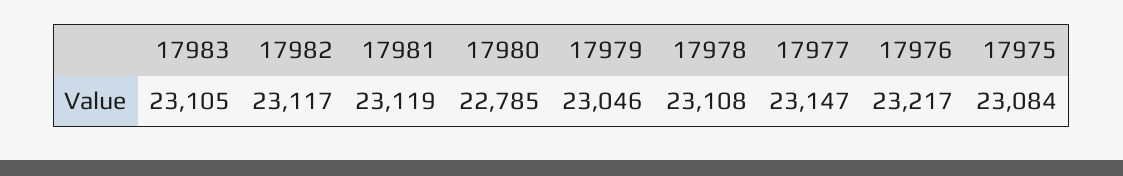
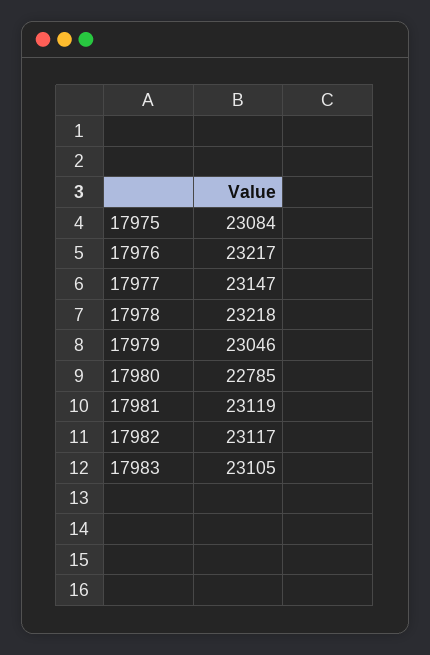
17978: 23108 -> 23218

